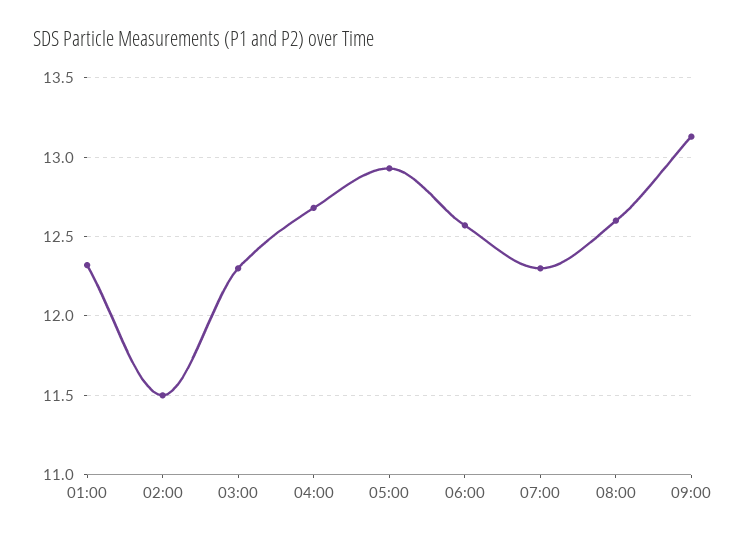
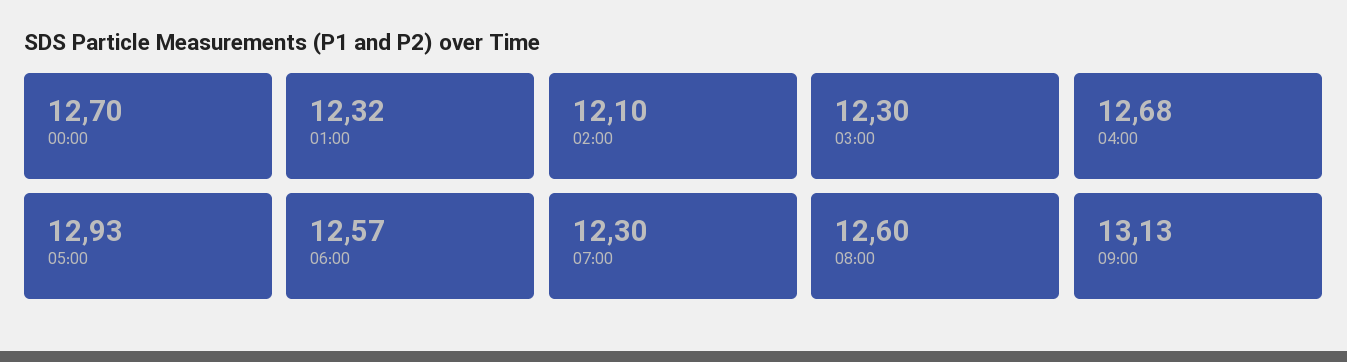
02:00: 11.5 -> 12.1
00:00: none -> 12.7

